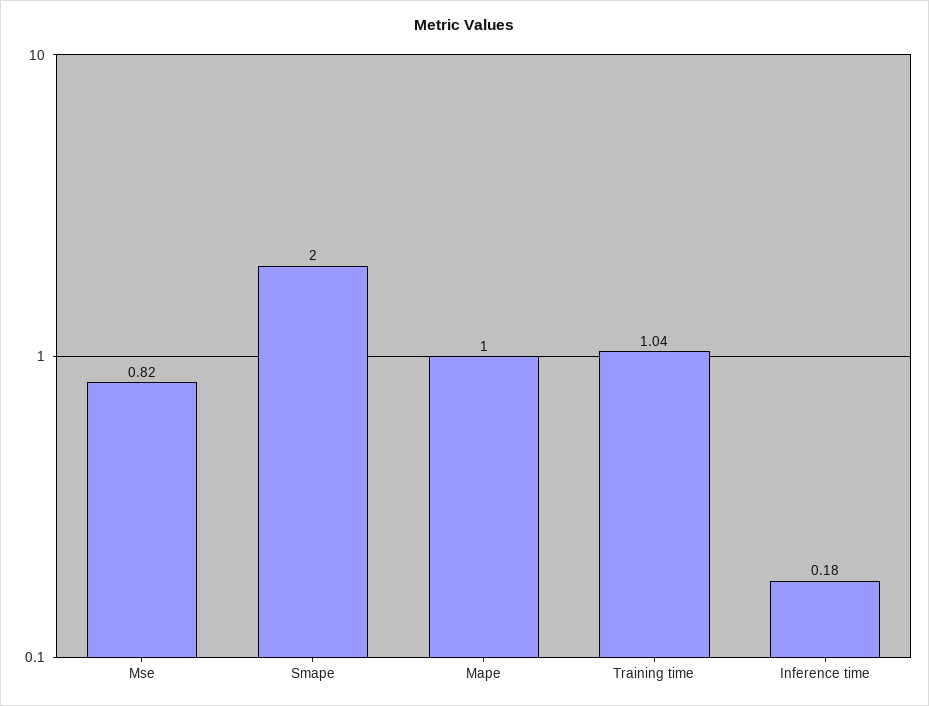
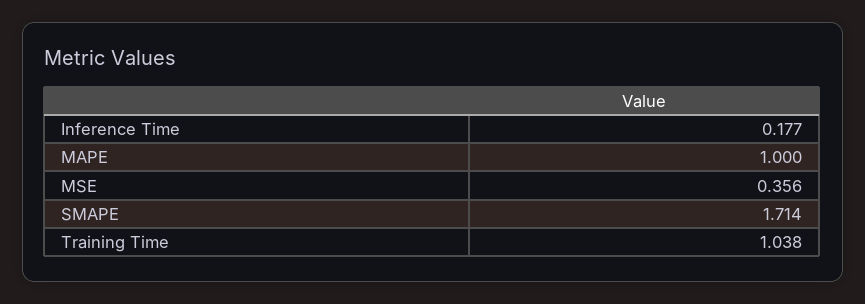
Mse: 0.82 -> 0.356
Smape: 2 -> 1.714

